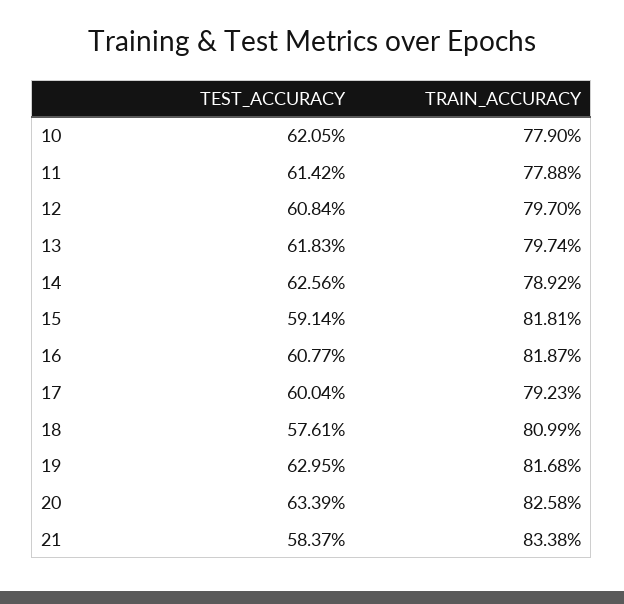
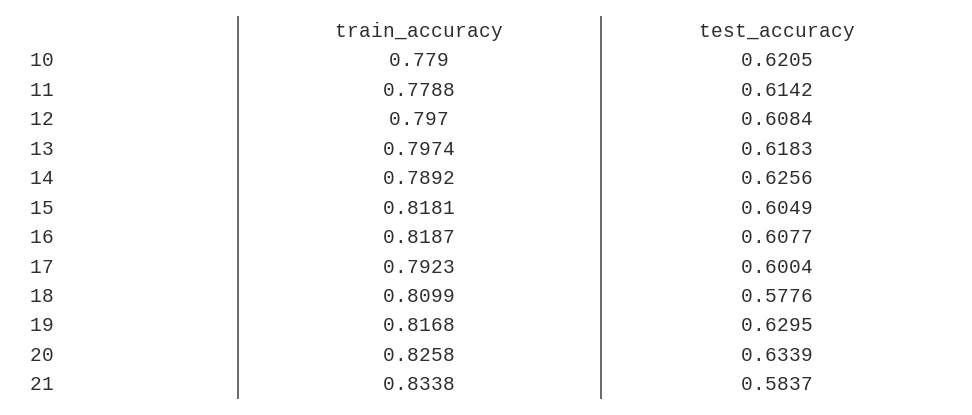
TEST_ACCURACY, 15: 0.5914 -> 0.6049
TEST_ACCURACY, 18: 0.5761 -> 0.5776

